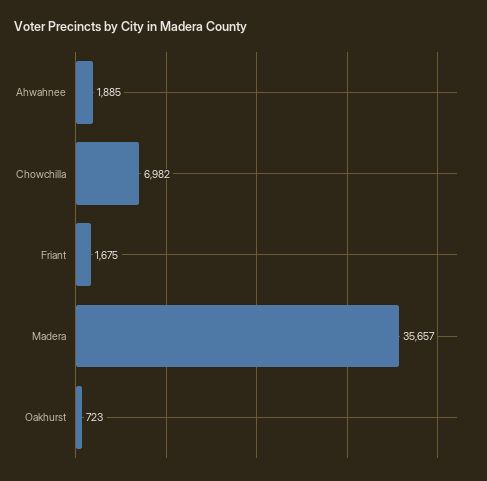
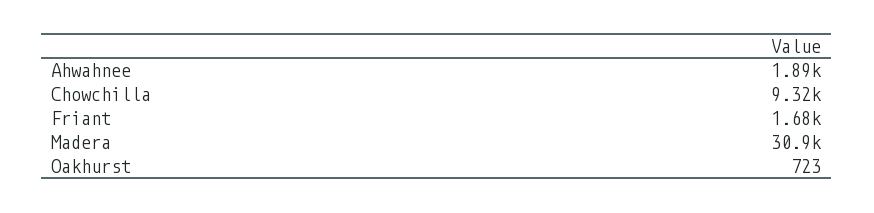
Chowchilla: 6982 -> 9320
Madera: 35657 -> 30900

